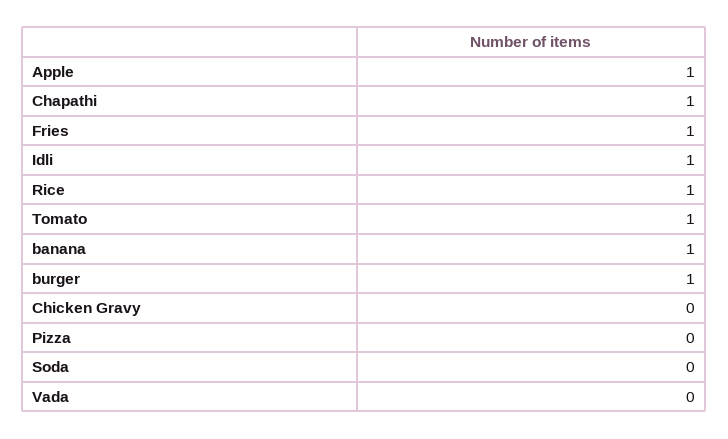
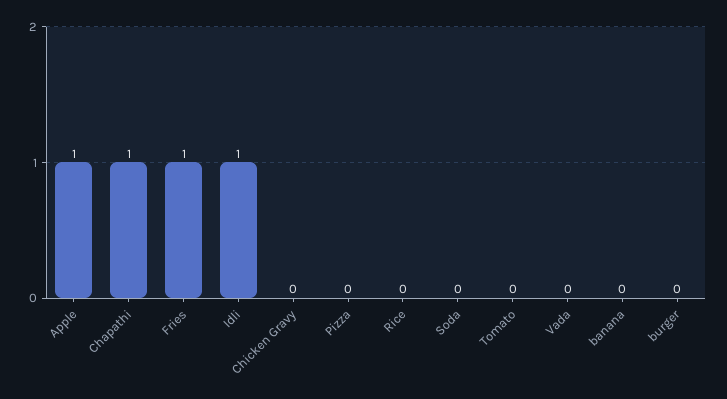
Rice: 1 -> 0
Tomato: 1 -> 0
banana: 1 -> 0
burger: 1 -> 0

